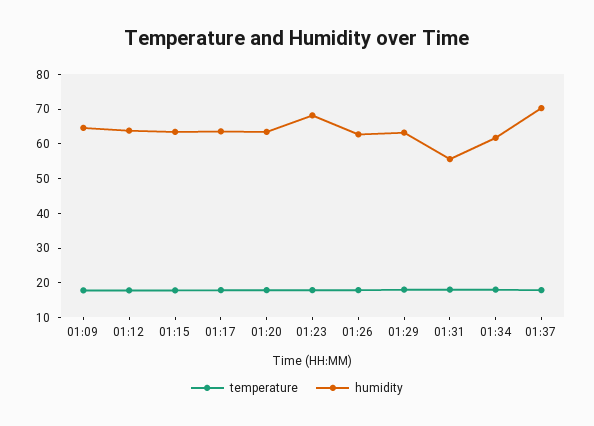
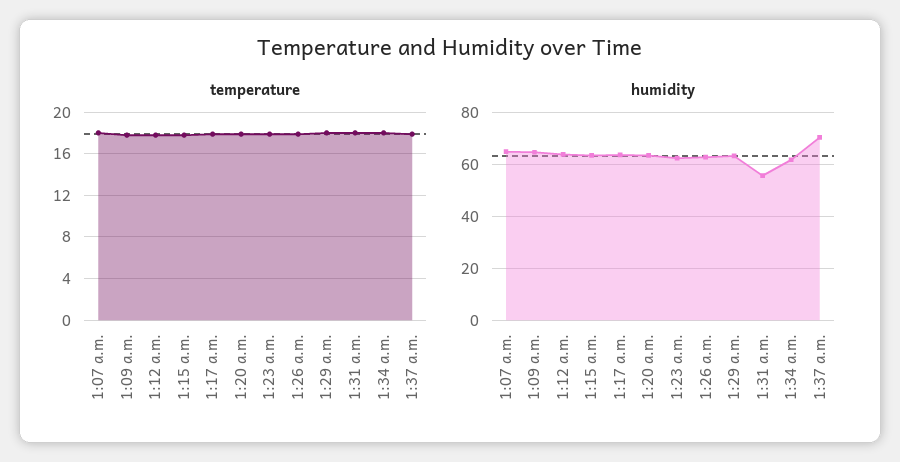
humidity, 01:23: 67.5 -> 62.5
temperature, 1:07 a.m.: none -> 18
humidity, 1:07 a.m.: none -> 65

